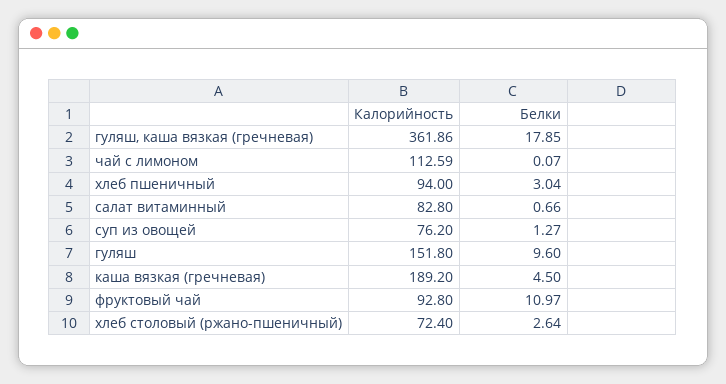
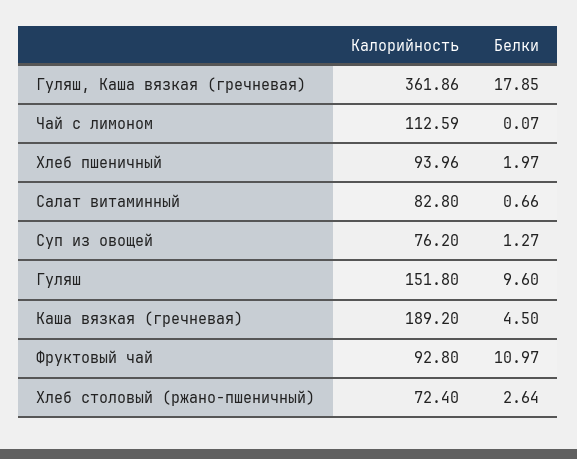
Калорийность, хлеб пшеничный: 94 -> 93.96
Белки, хлеб пшеничный: 3.04 -> 1.97

